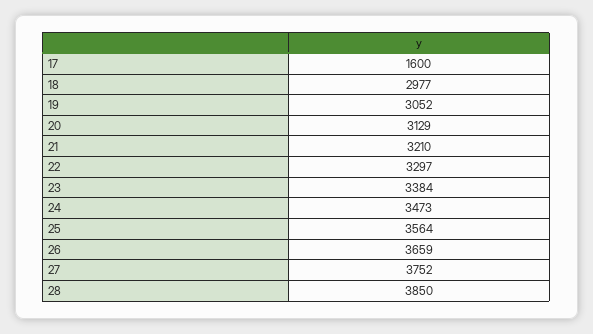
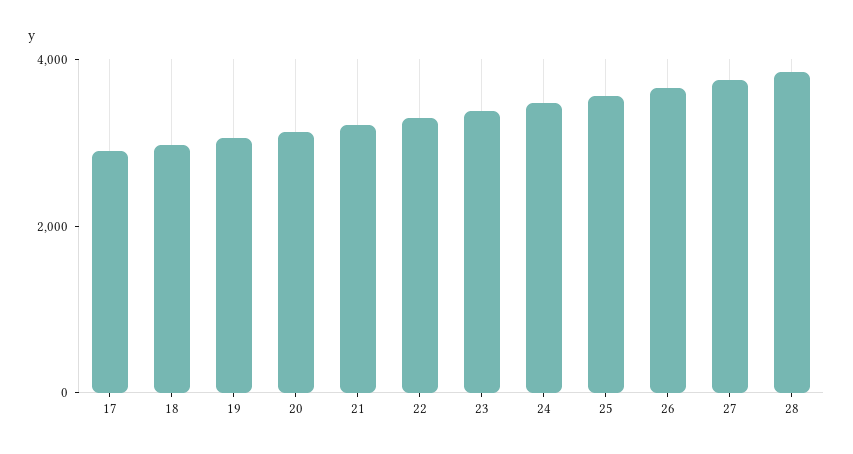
17: 1600 -> 3000

